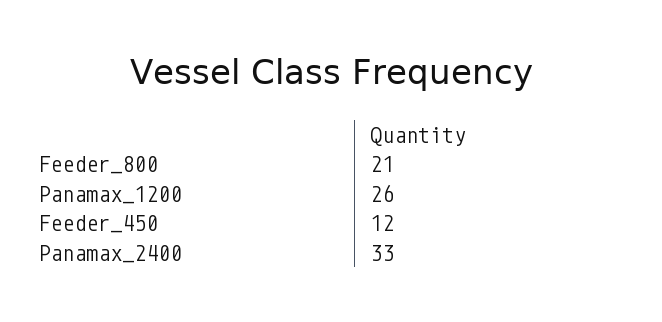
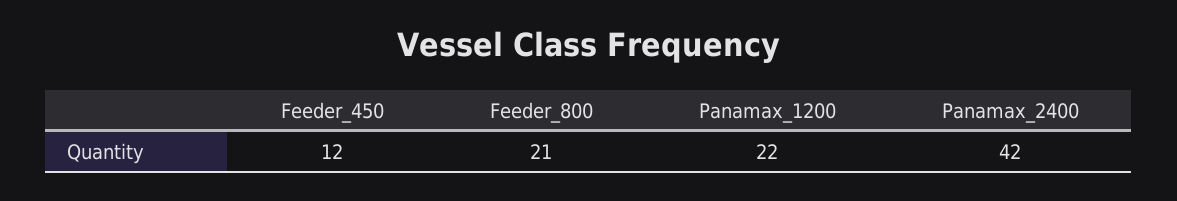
Panamax_1200: 26 -> 22
Panamax_2400: 33 -> 42

